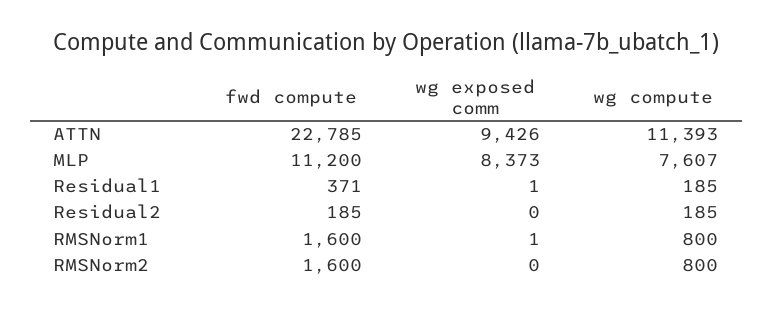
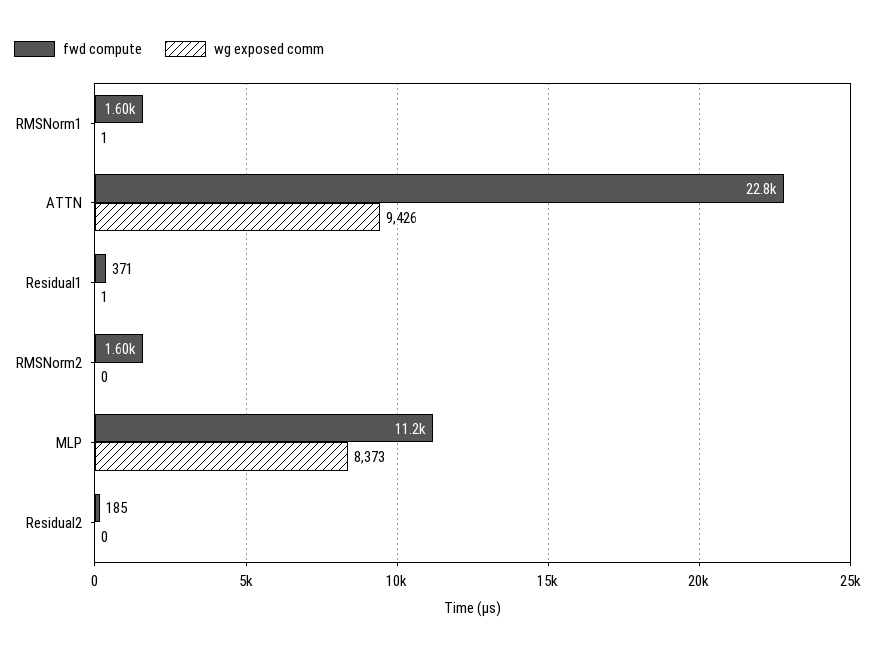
wg compute, ATTN: 11393 -> none
wg compute, MLP: 7607 -> none
wg compute, Residual1: 185 -> none
wg compute, Residual2: 185 -> none
wg compute, RMSNorm1: 800 -> none
wg compute, RMSNorm2: 800 -> none

